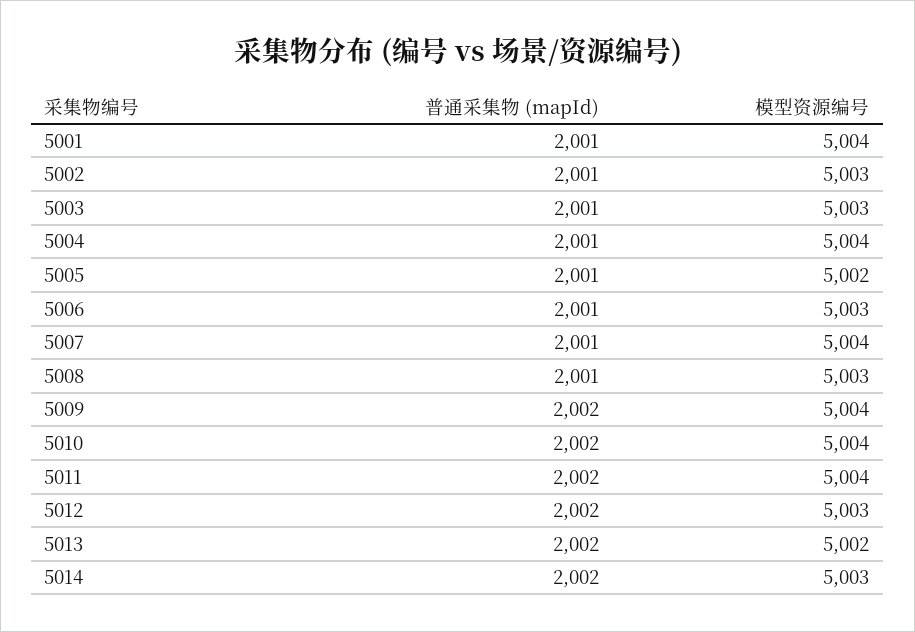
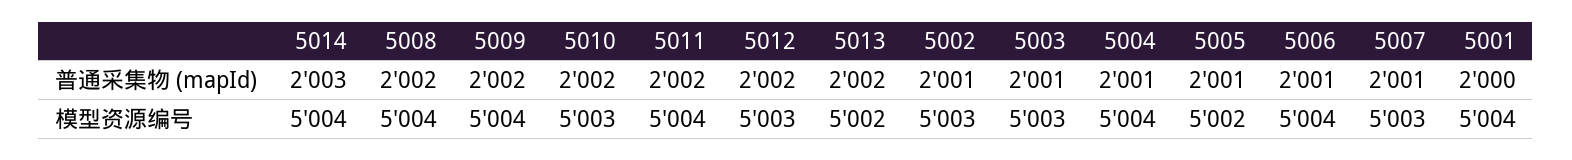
普通采集物 (mapId), 5001: 2001 -> 2000
模型资源编号, 5006: 5003 -> 5004
模型资源编号, 5007: 5004 -> 5003
普通采集物 (mapId), 5008: 2001 -> 2002
模型资源编号, 5008: 5003 -> 5004
模型资源编号, 5010: 5004 -> 5003
普通采集物 (mapId), 5014: 2002 -> 2003
模型资源编号, 5014: 5003 -> 5004

